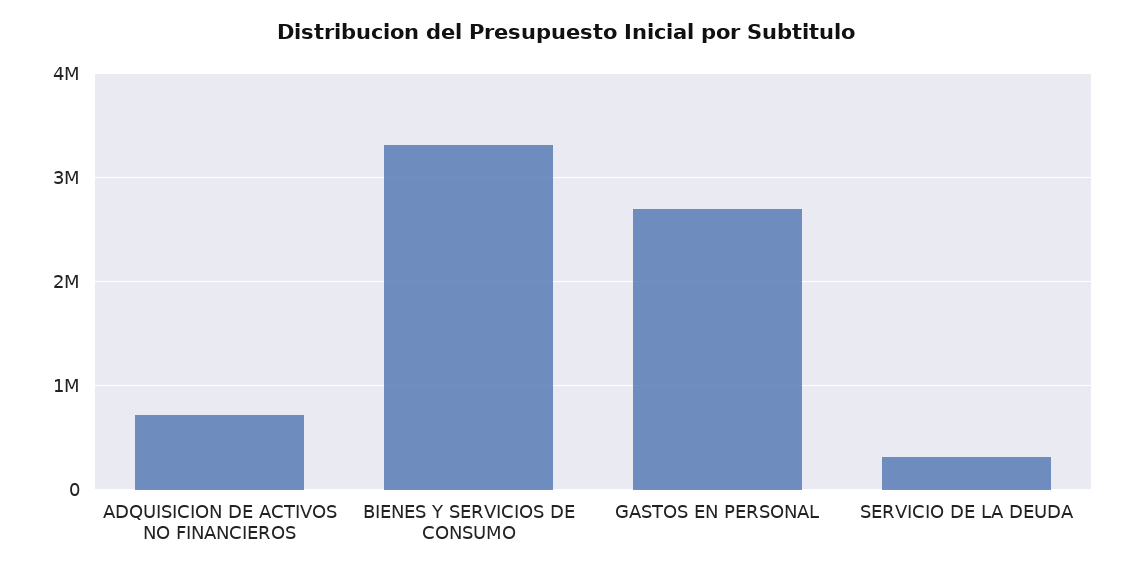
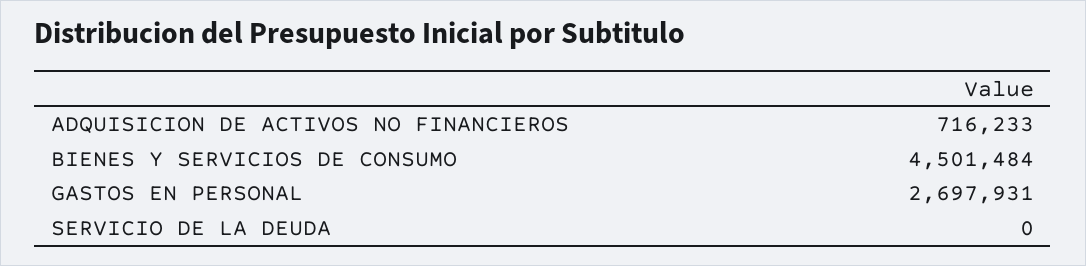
BIENES Y SERVICIOS DE CONSUMO: 3300000 -> 4501484
SERVICIO DE LA DEUDA: 300000 -> 0

